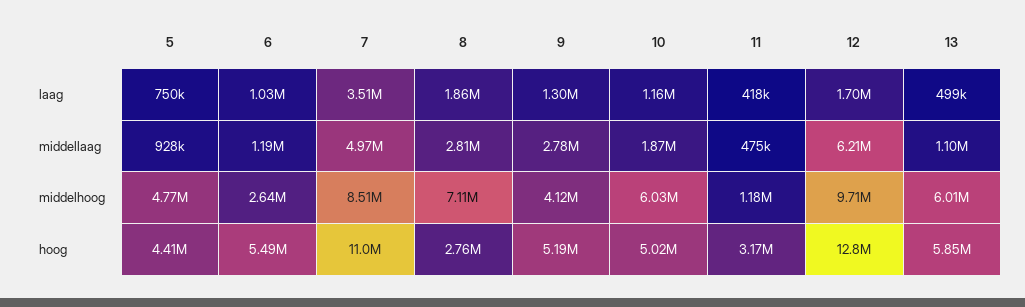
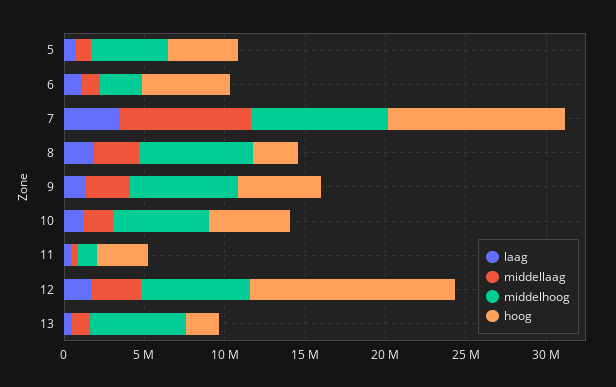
middellaag, 7: 4970000 -> 8000000
middellaag, 12: 6210000 -> 3000000
middelhoog, 9: 4120000 -> 7000000
middelhoog, 12: 9710000 -> 7000000
hoog, 13: 5850000 -> 2000000

